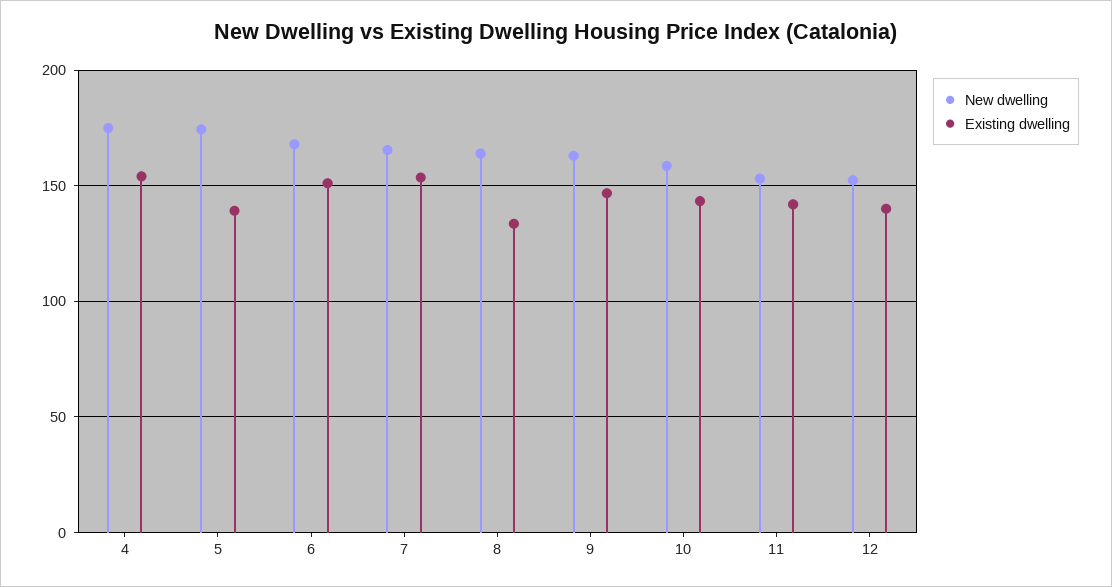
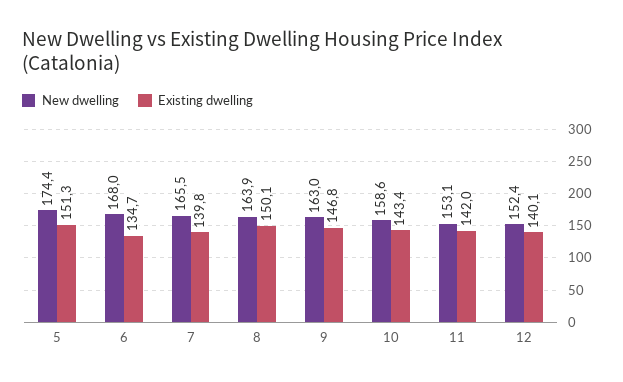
New dwelling, 4: 175 -> none
Existing dwelling, 4: 155 -> none
Existing dwelling, 5: 140 -> 151.3
Existing dwelling, 6: 150 -> 134.7
Existing dwelling, 7: 155 -> 139.8
Existing dwelling, 8: 135 -> 150.1

